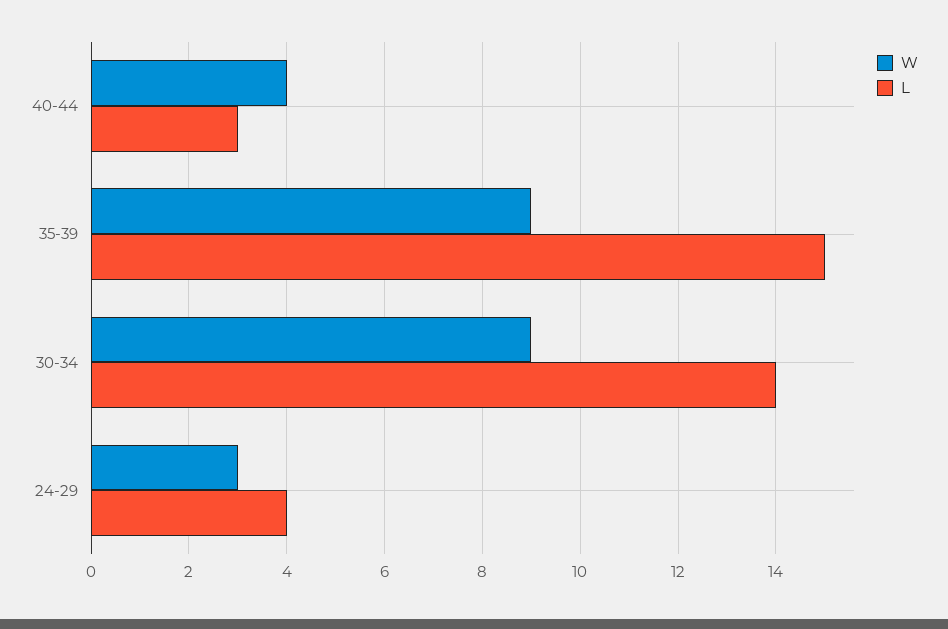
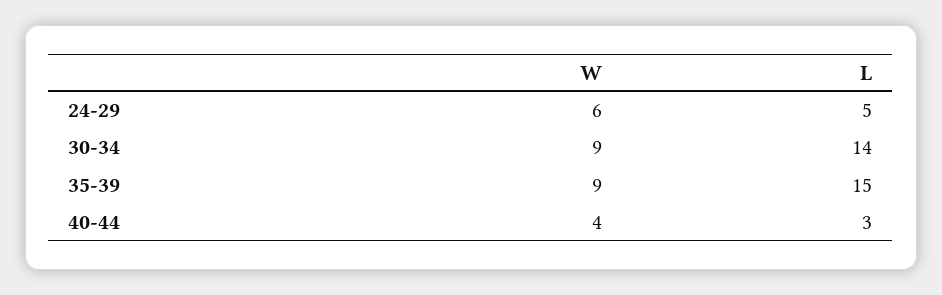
W, 24-29: 3 -> 6
L, 24-29: 4 -> 5

